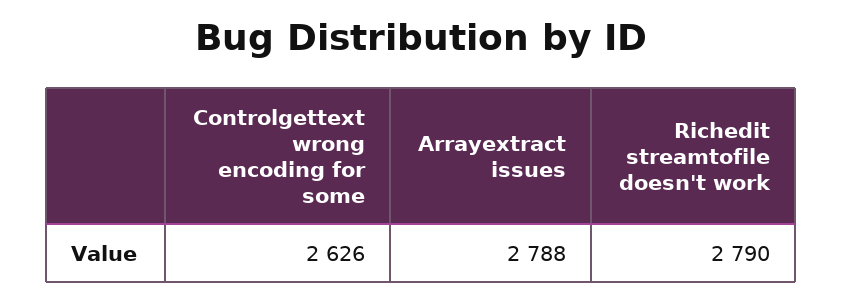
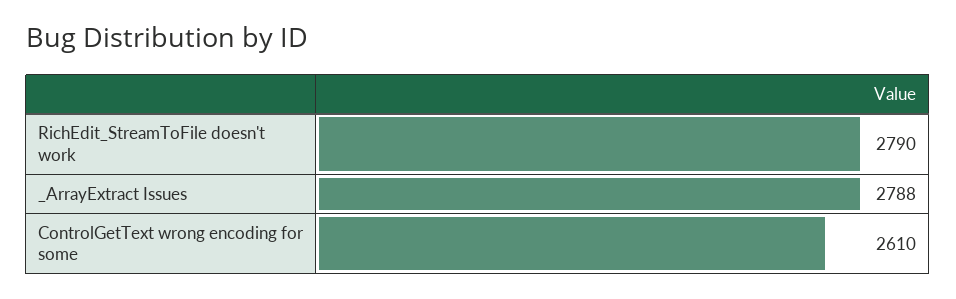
Controlgettext wrong encoding for some: 2626 -> 2610

